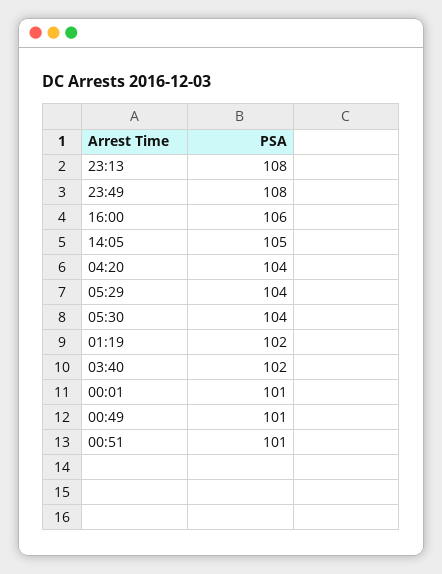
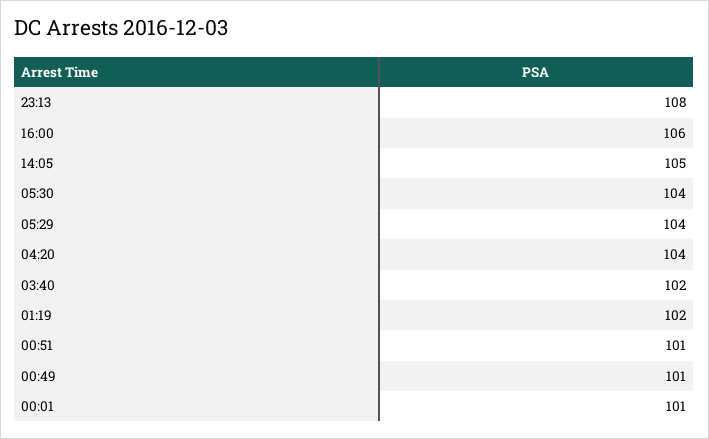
23:49: 108 -> none

